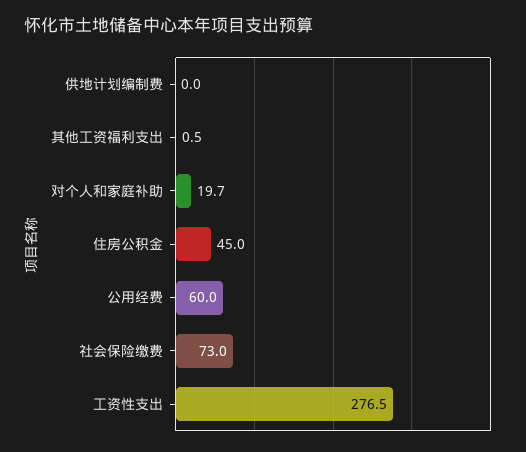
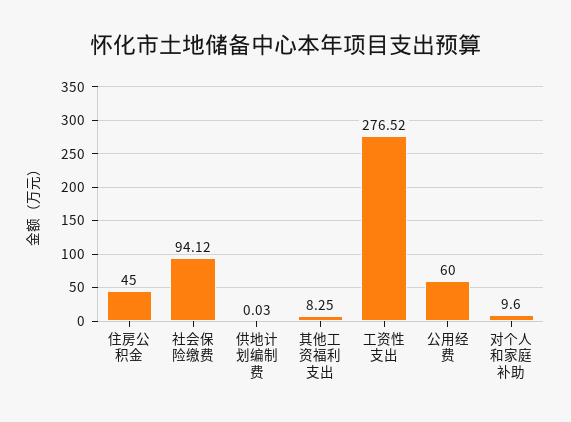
其他工资福利支出: 0.5 -> 8.25
对个人和家庭补助: 19.7 -> 9.6
社会保险缴费: 73 -> 94.12

